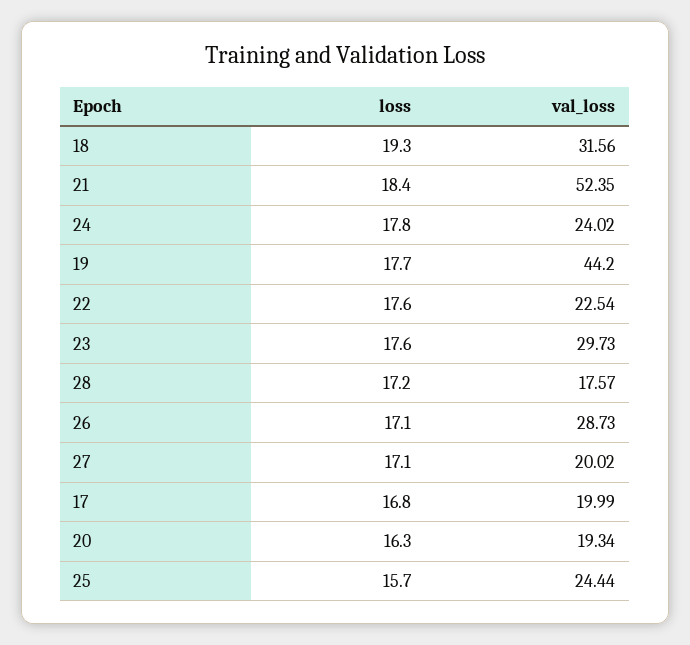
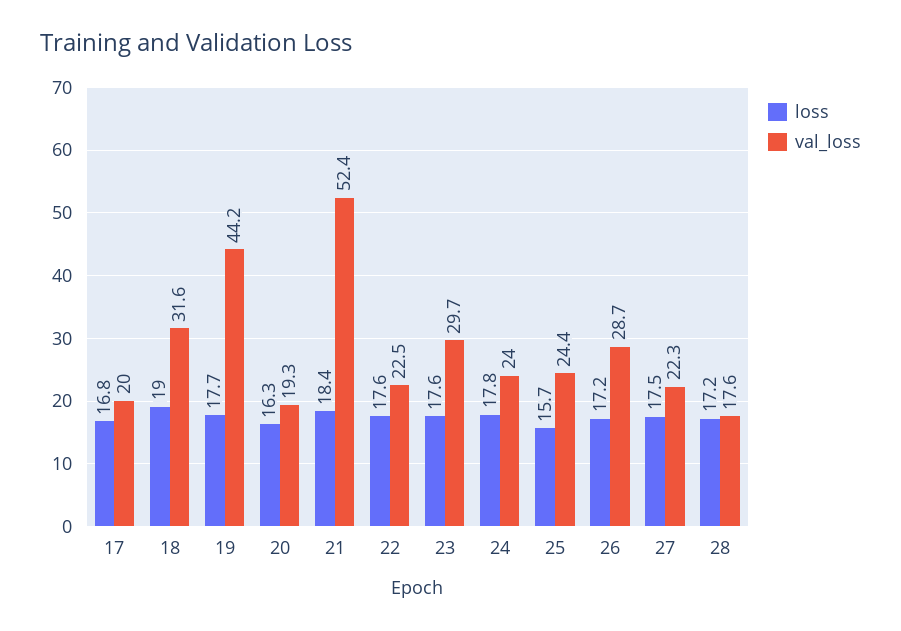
loss, 18: 19.3 -> 19
loss, 26: 17.1 -> 17.2
loss, 27: 17.1 -> 17.5
val_loss, 27: 20.02 -> 22.3

